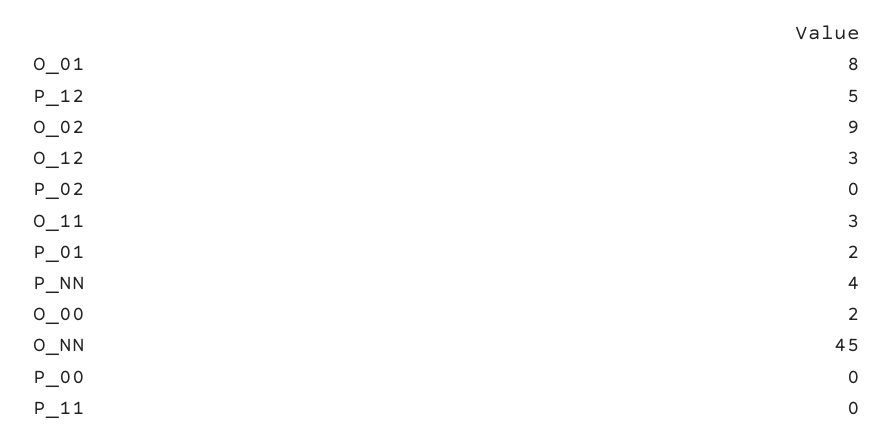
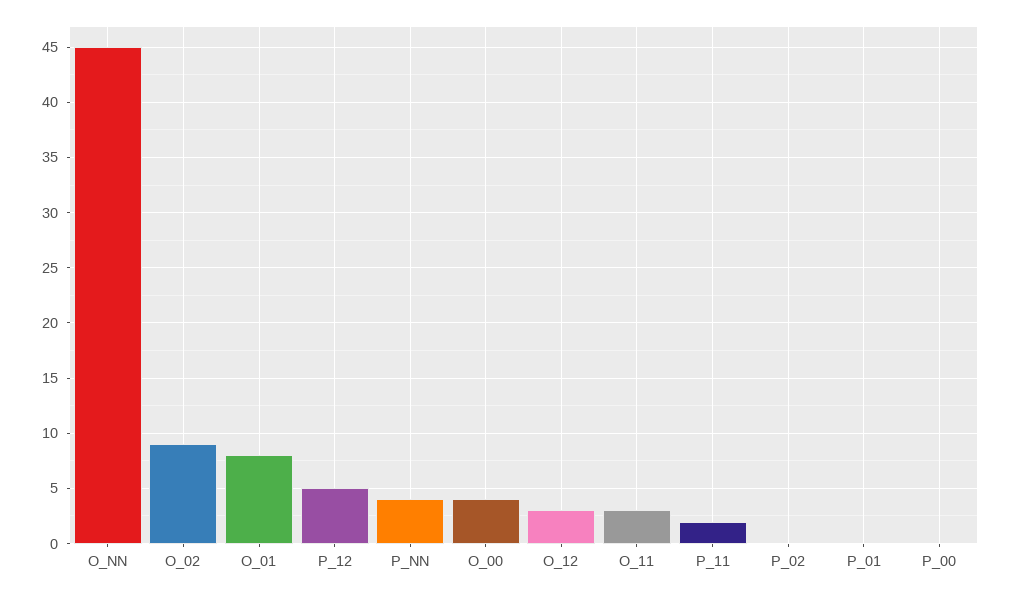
P_01: 2 -> 0
O_00: 2 -> 4
P_11: 0 -> 2

